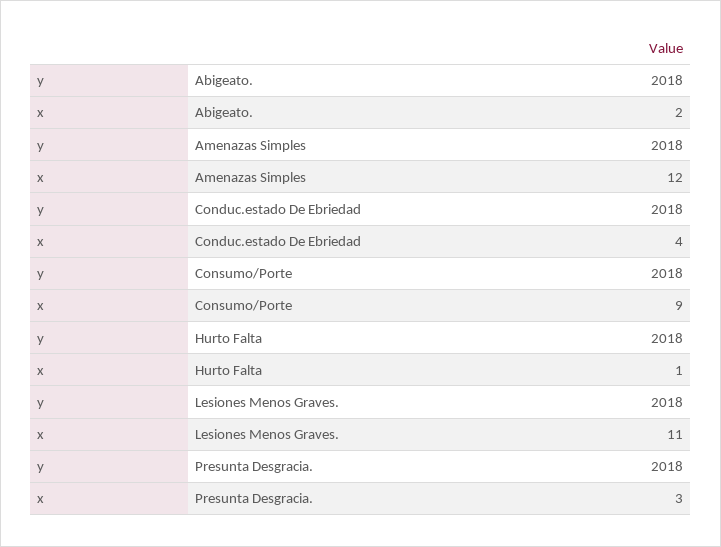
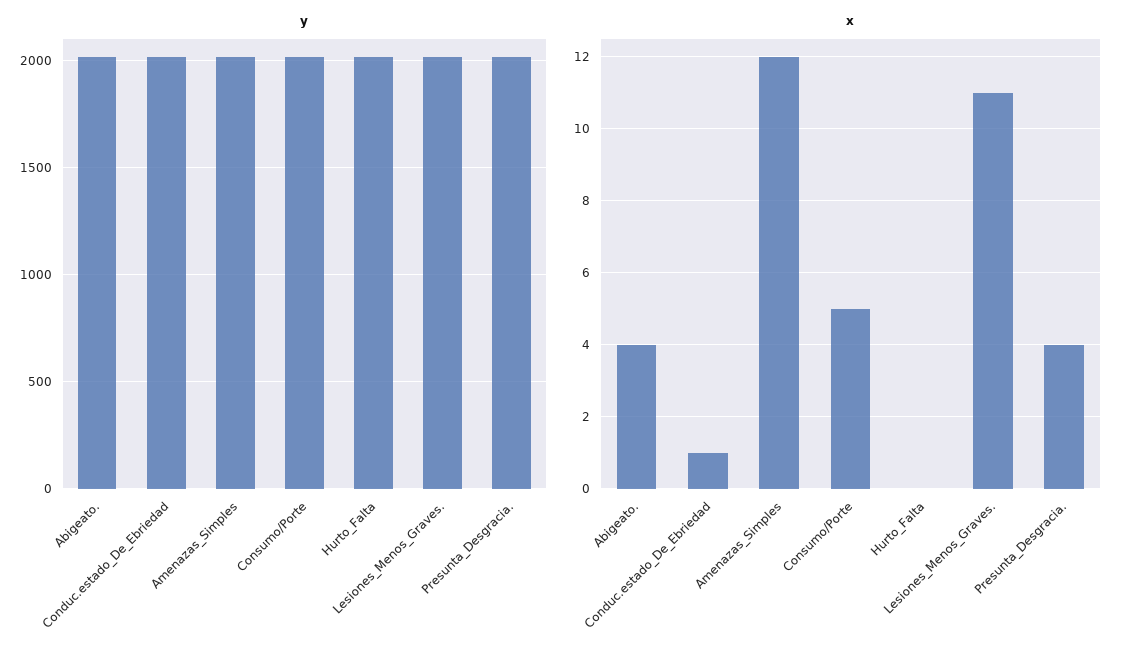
x, Abigeato.: 2 -> 4
x, Conduc.estado De Ebriedad: 4 -> 1
x, Consumo/Porte: 9 -> 5
x, Hurto Falta: 1 -> 0
x, Presunta Desgracia.: 3 -> 4

